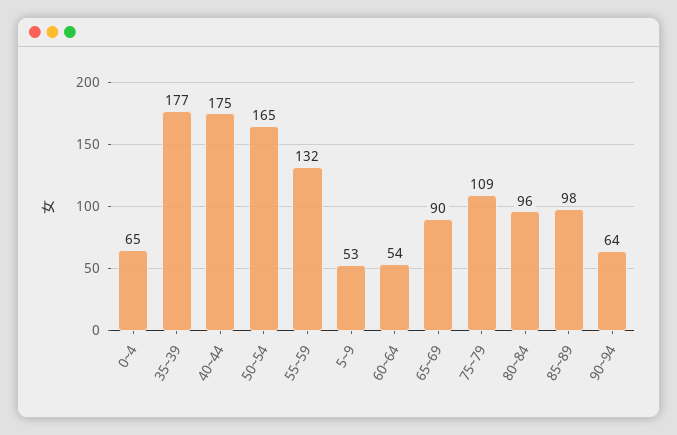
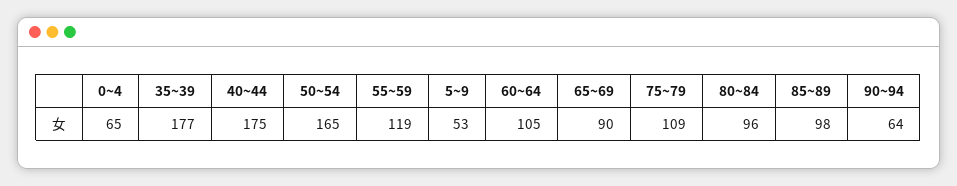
55~59: 132 -> 119
60~64: 54 -> 105

